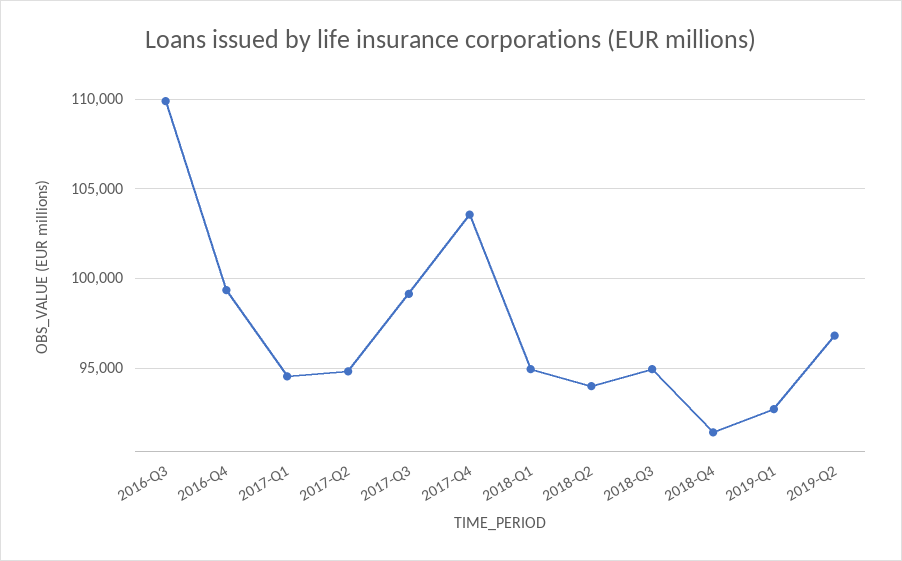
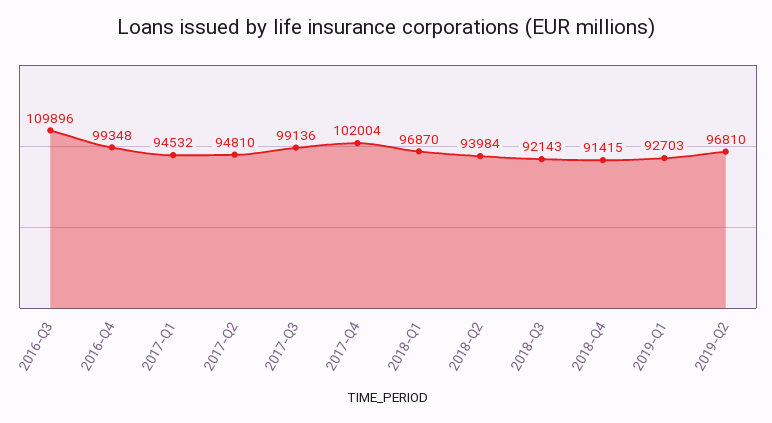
2017-Q4: 103500 -> 102004
2018-Q1: 95000 -> 96870
2018-Q3: 95000 -> 92143

